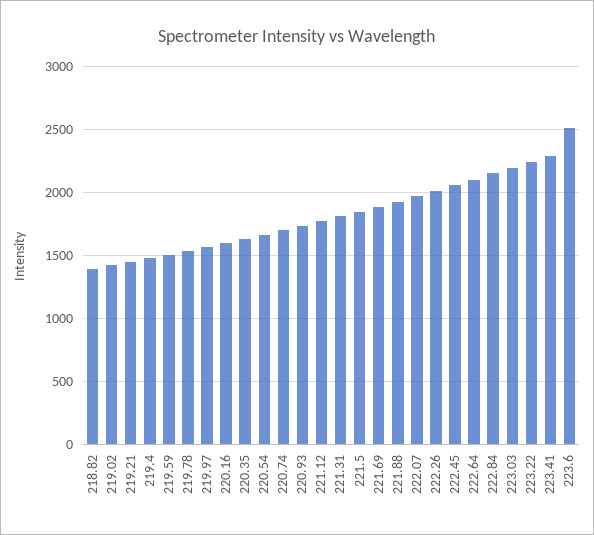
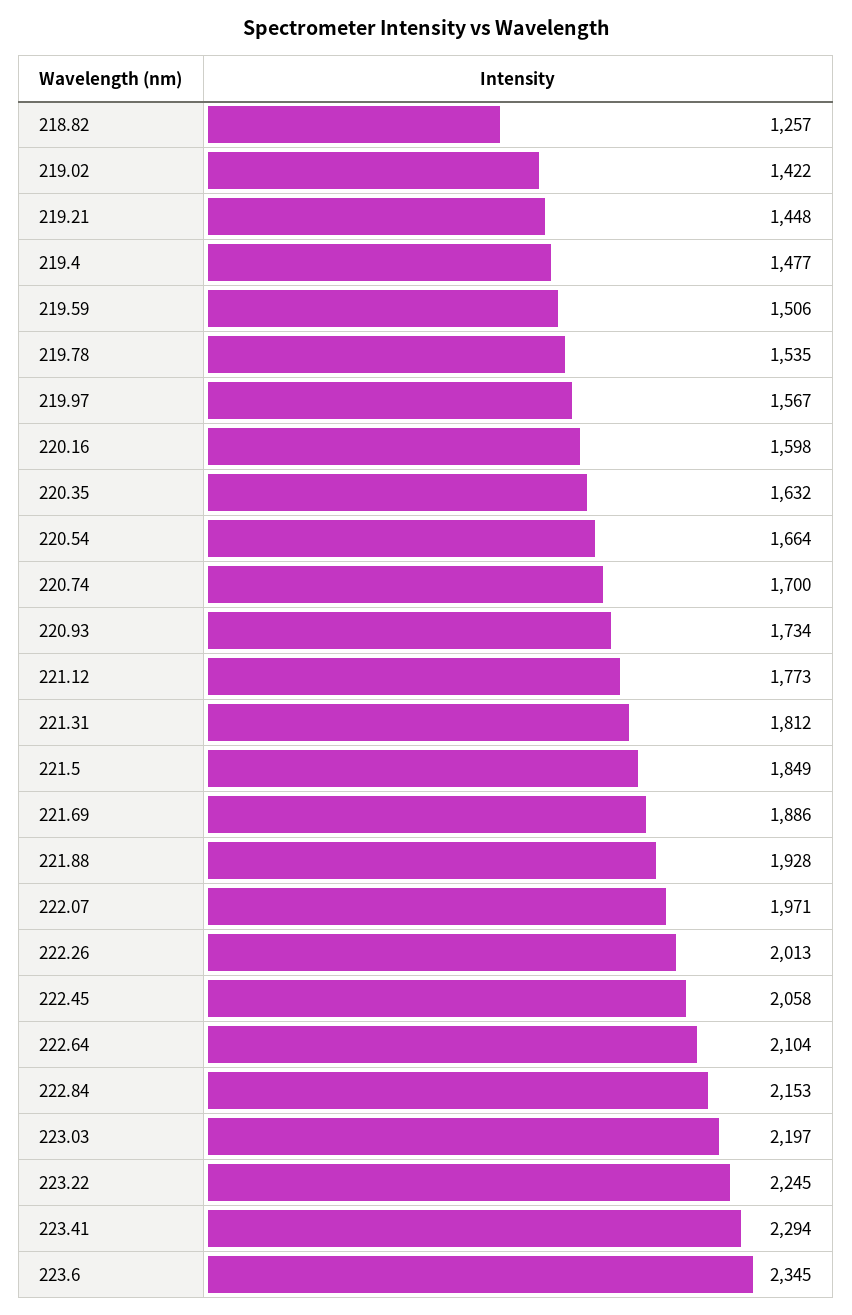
218.82: 1400 -> 1257
223.6: 2500 -> 2345

